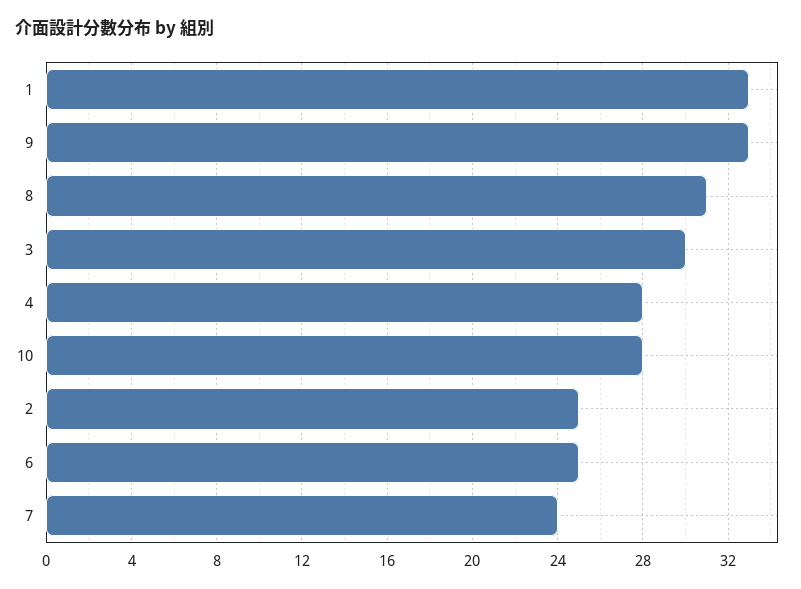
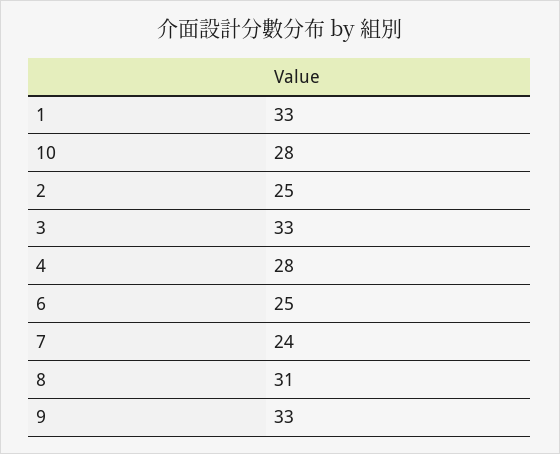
3: 30 -> 33

